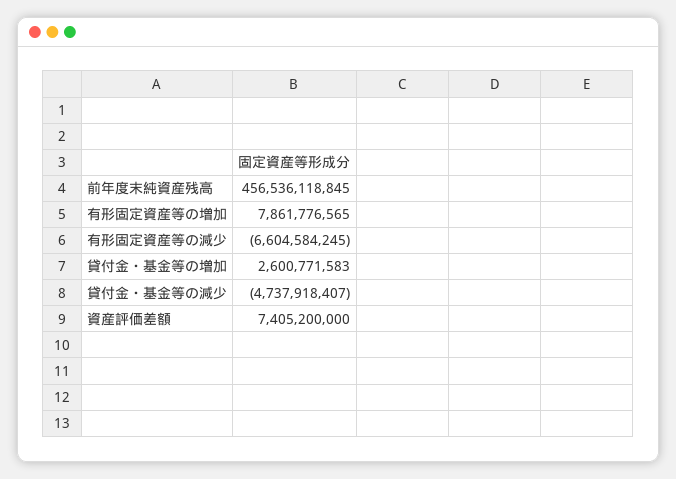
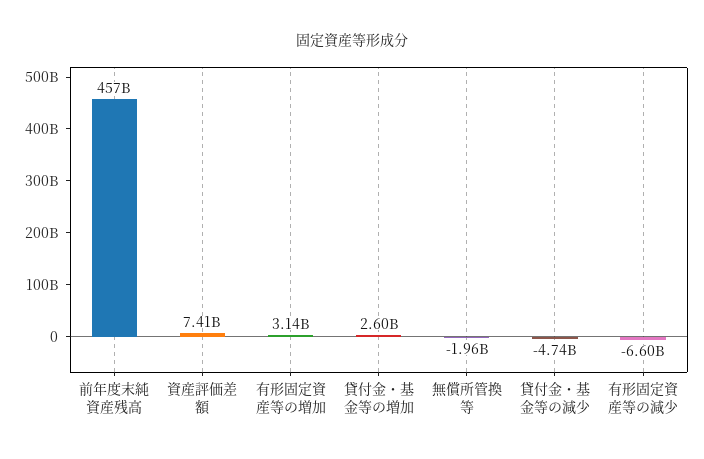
有形固定資産等の増加: 7861776565 -> 3140000000
無償所管換等: none -> -1960000000

